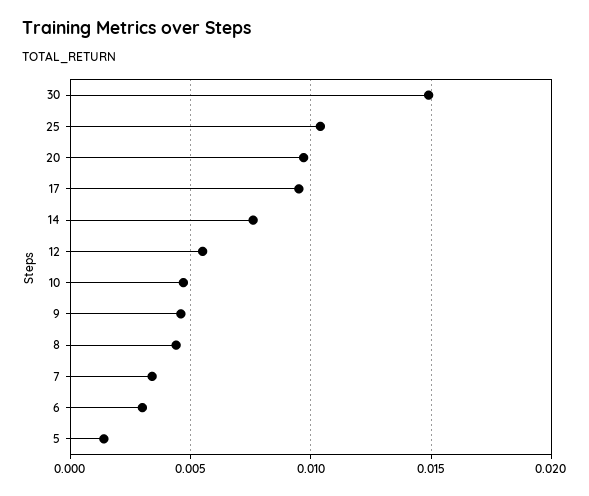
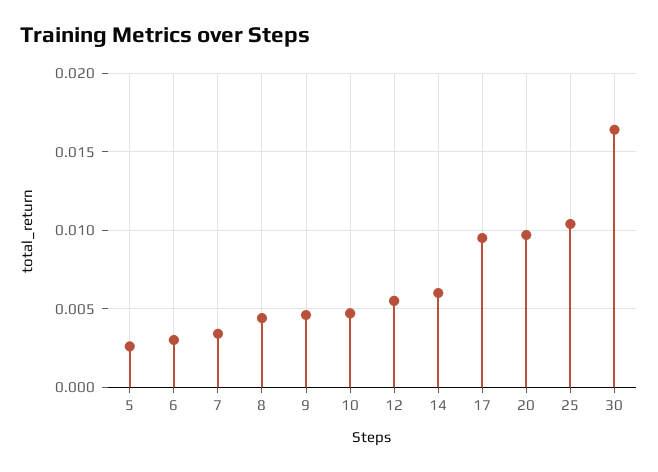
30: 0.015 -> 0.0165
14: 0.0075 -> 0.006
5: 0.0015 -> 0.0025

